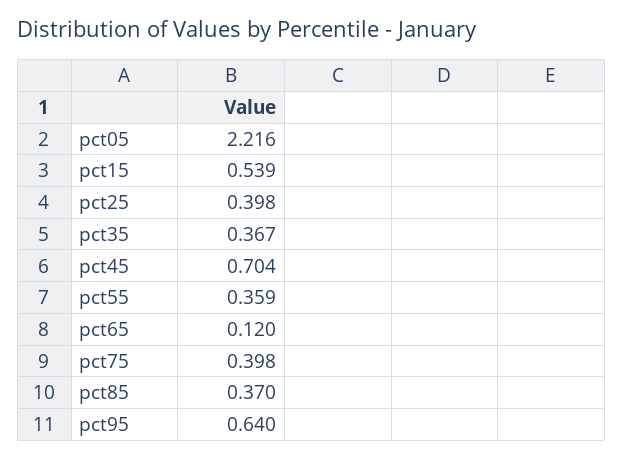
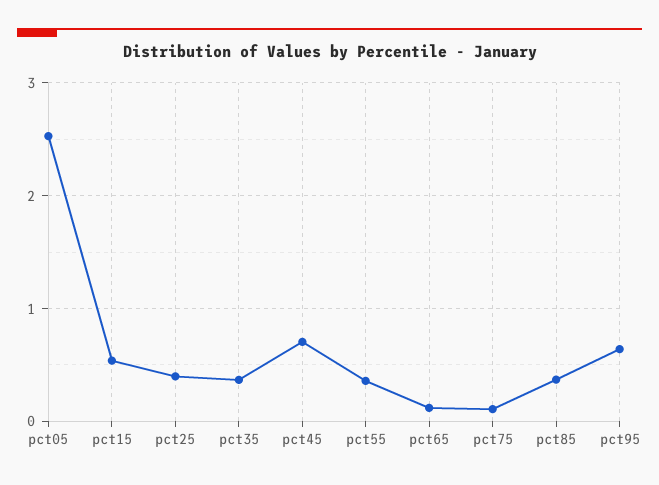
pct05: 2.216 -> 2.5
pct75: 0.398 -> 0.1

